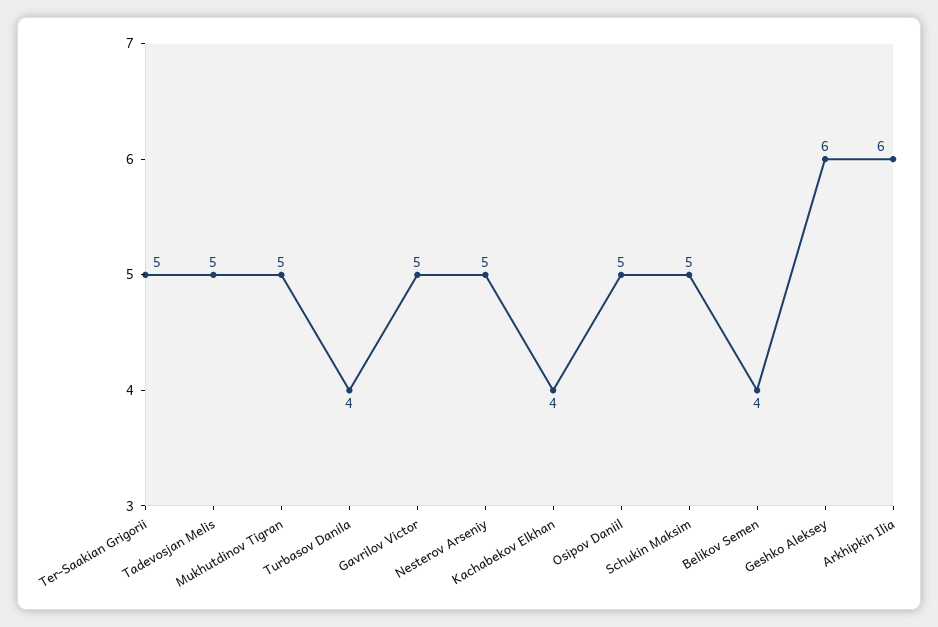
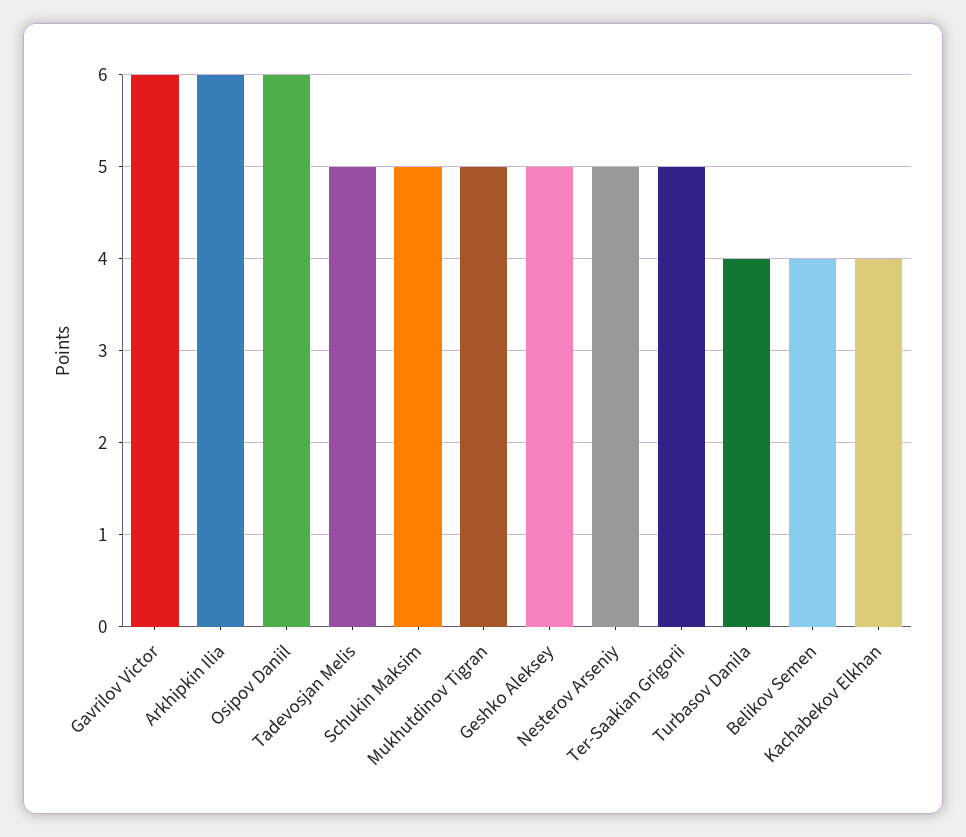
Gavrilov Victor: 5 -> 6
Osipov Daniil: 5 -> 6
Geshko Aleksey: 6 -> 5

